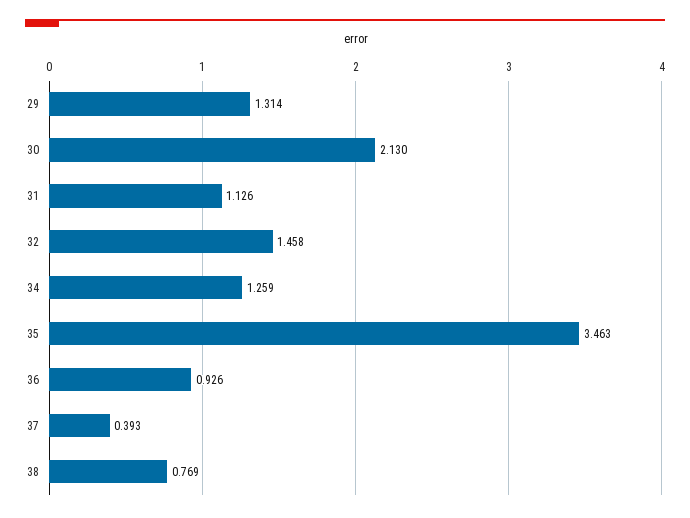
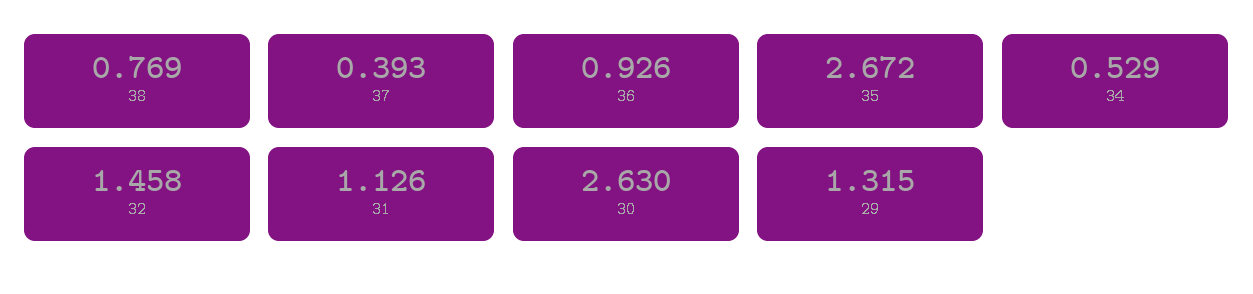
29: 1.314 -> 1.315
30: 2.13 -> 2.63
34: 1.259 -> 0.529
35: 3.463 -> 2.672

